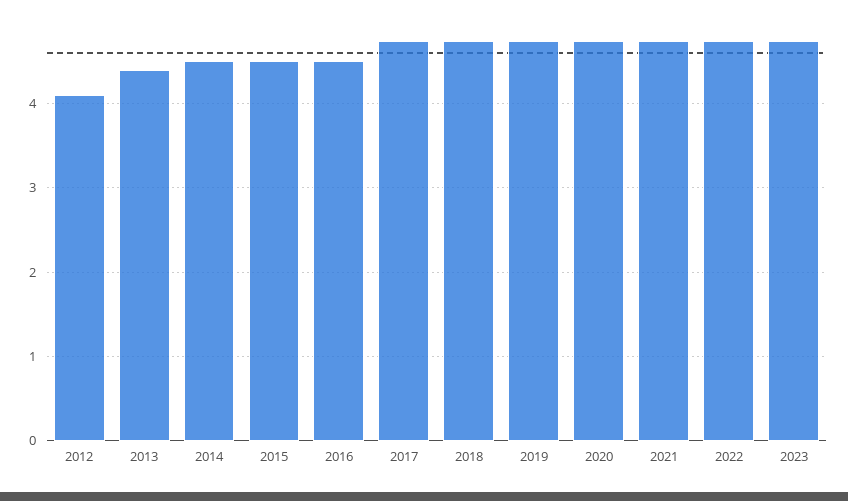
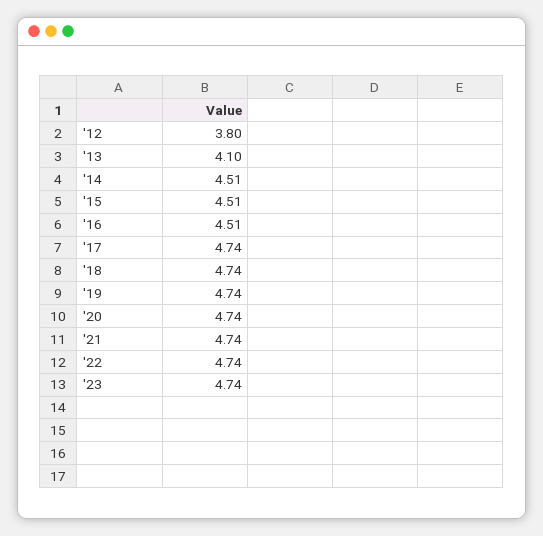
2012: 4.1 -> 3.8
2013: 4.4 -> 4.1

